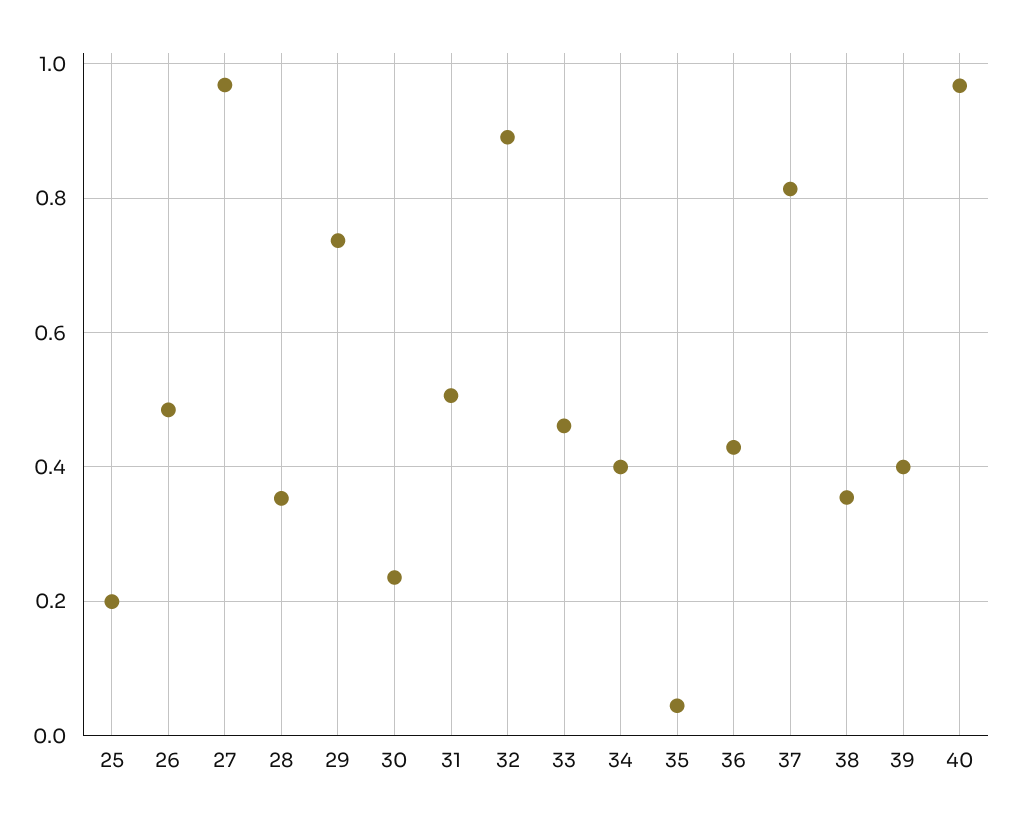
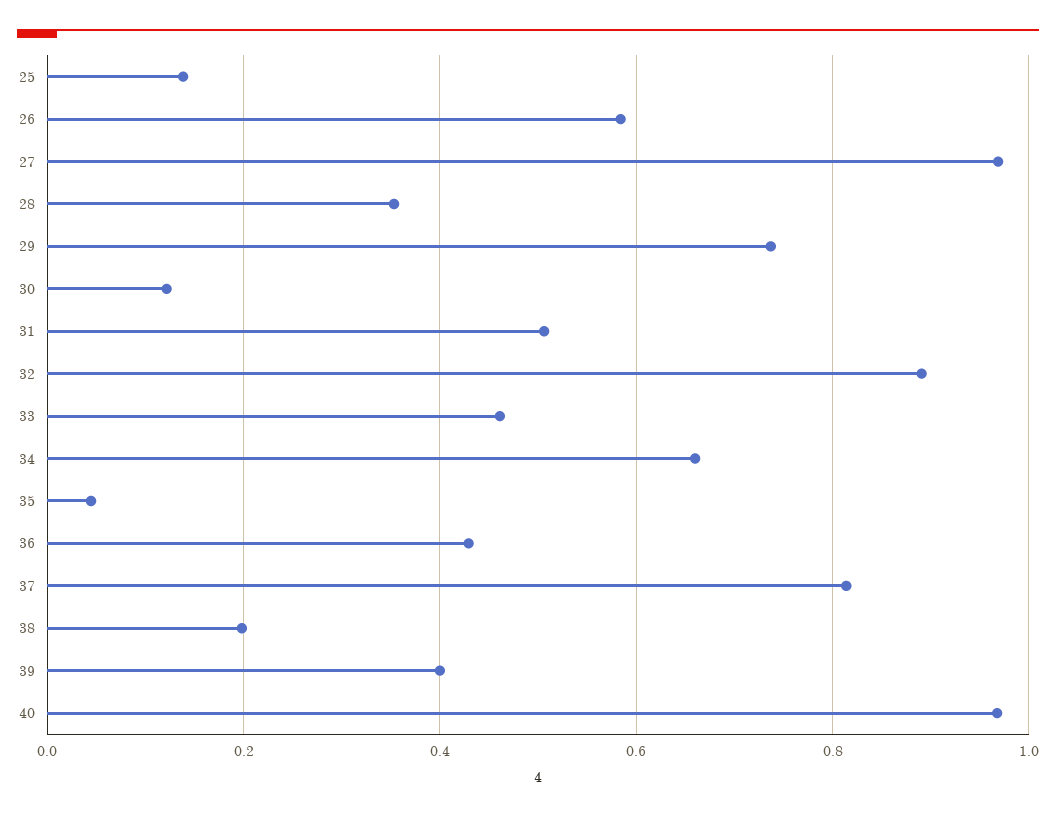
25: 0.2 -> 0.14
26: 0.48 -> 0.58
30: 0.24 -> 0.12
34: 0.4 -> 0.66
38: 0.36 -> 0.2

